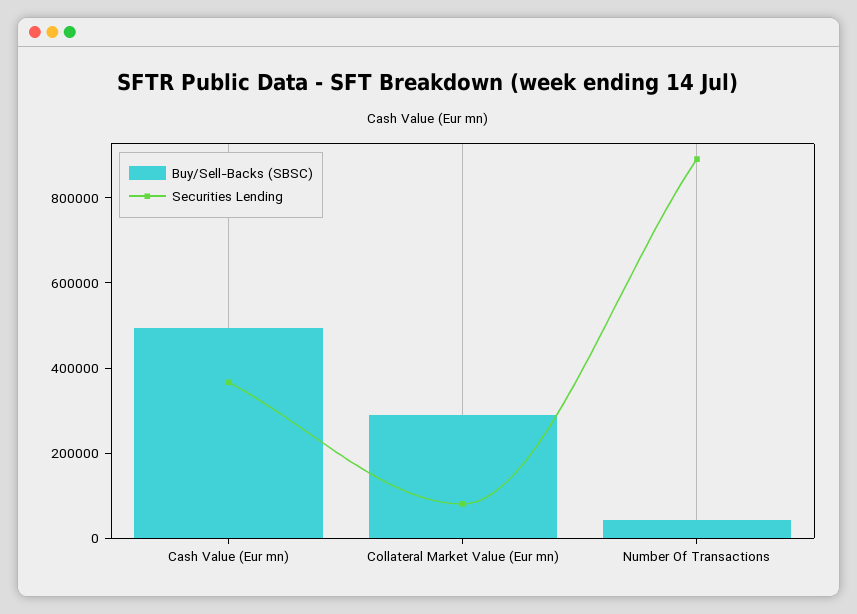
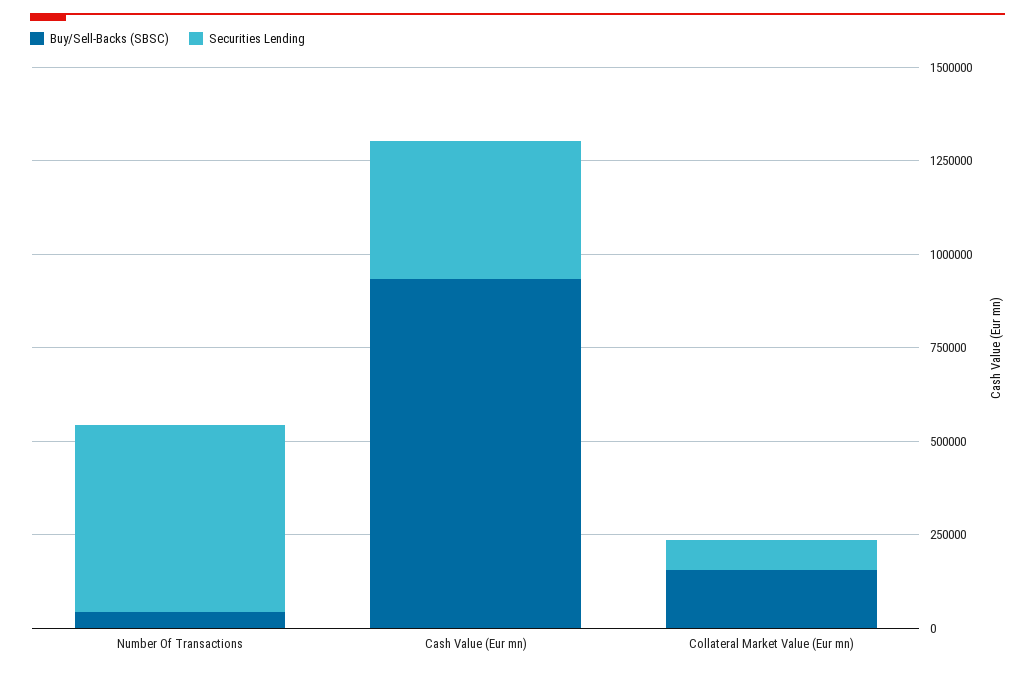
Buy/Sell-Backs (SBSC), Cash Value (Eur mn): 500000 -> 950000
Buy/Sell-Backs (SBSC), Collateral Market Value (Eur mn): 300000 -> 150000
Securities Lending, Number Of Transactions: 900000 -> 500000

